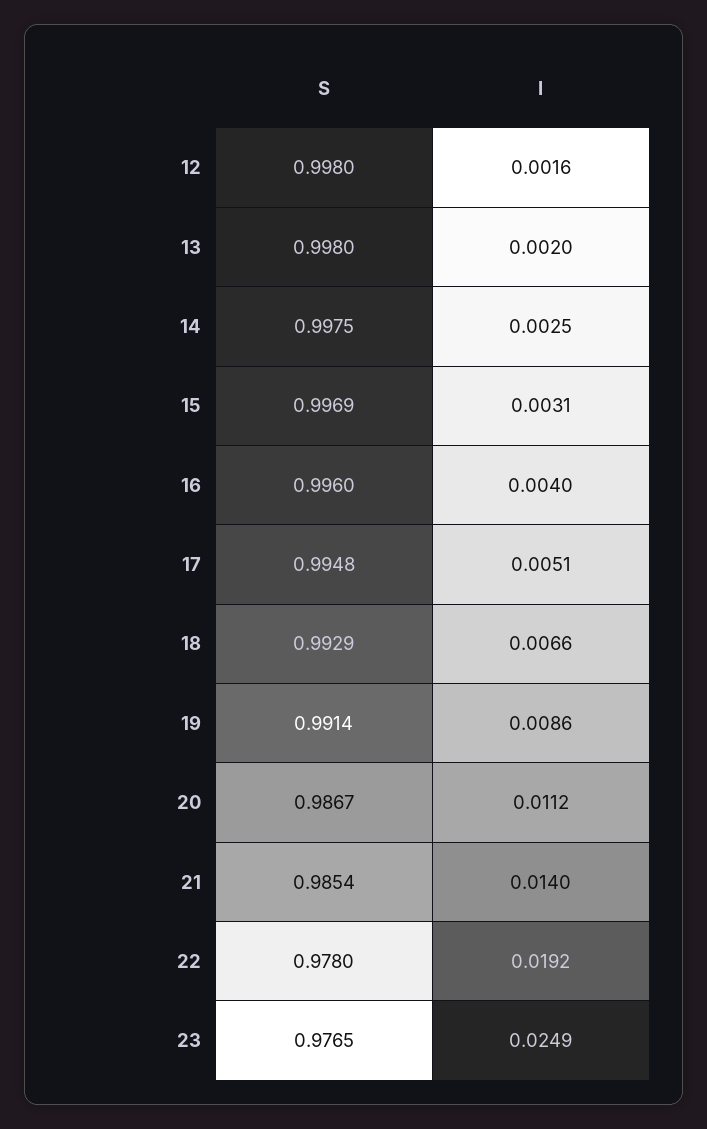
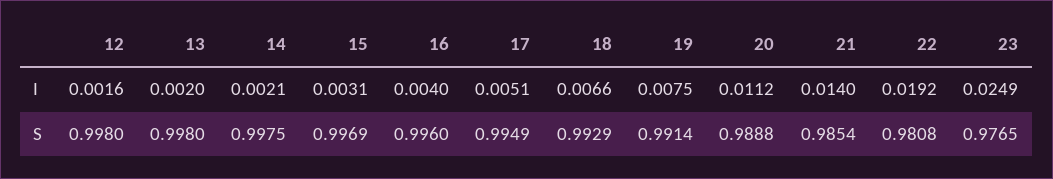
I, 14: 0.0025 -> 0.0021
S, 17: 0.9948 -> 0.9949
I, 19: 0.0086 -> 0.0075
S, 20: 0.9867 -> 0.9888
S, 22: 0.978 -> 0.9808

